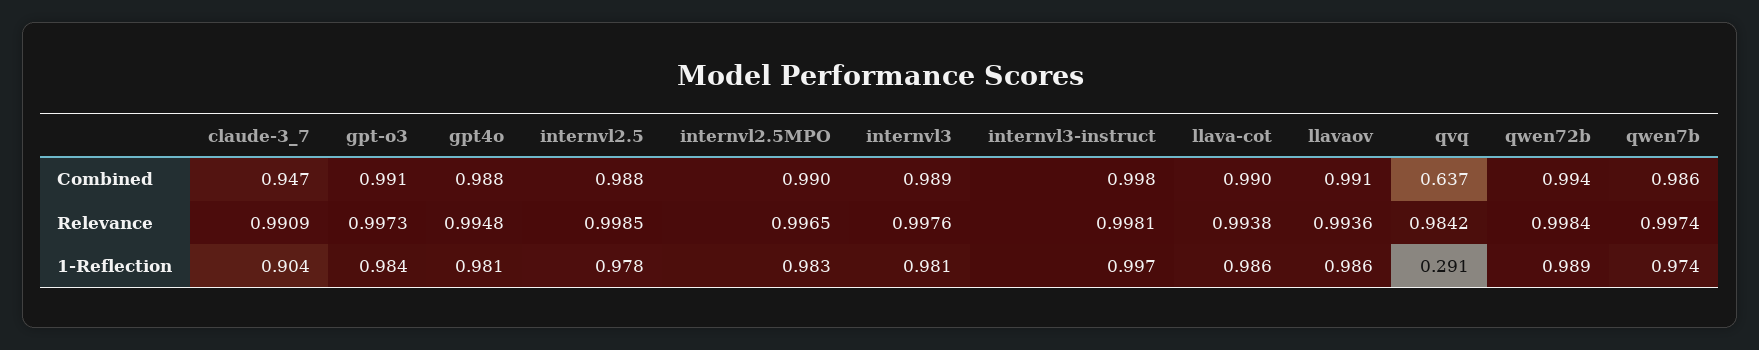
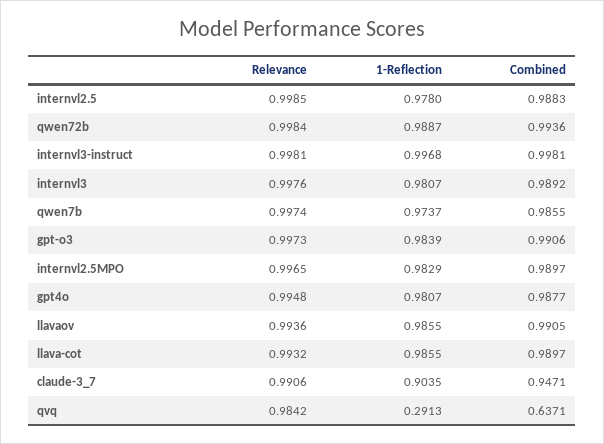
claude-3_7, Relevance: 0.9909 -> 0.9906
llava-cot, Relevance: 0.9938 -> 0.9932

